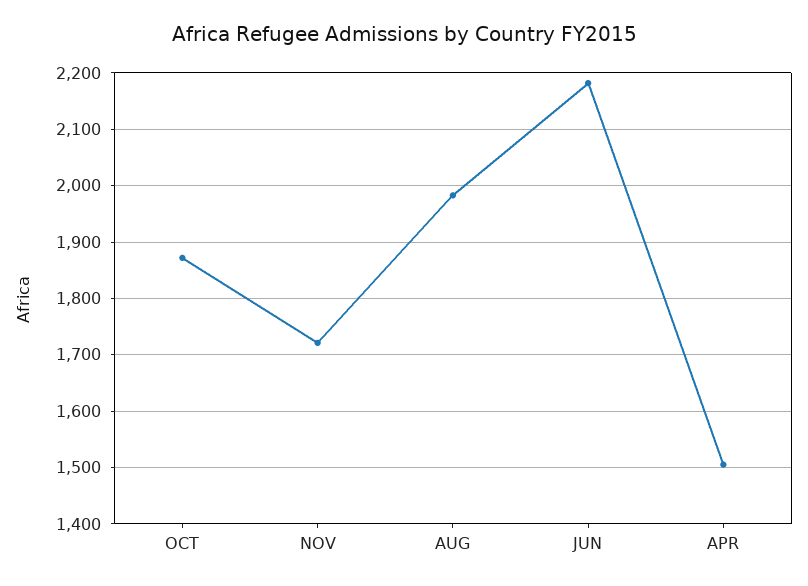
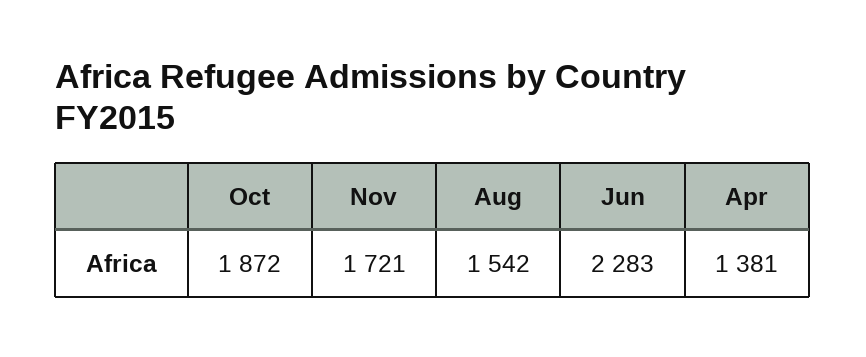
AUG: 1980 -> 1542
JUN: 2180 -> 2283
APR: 1500 -> 1381

